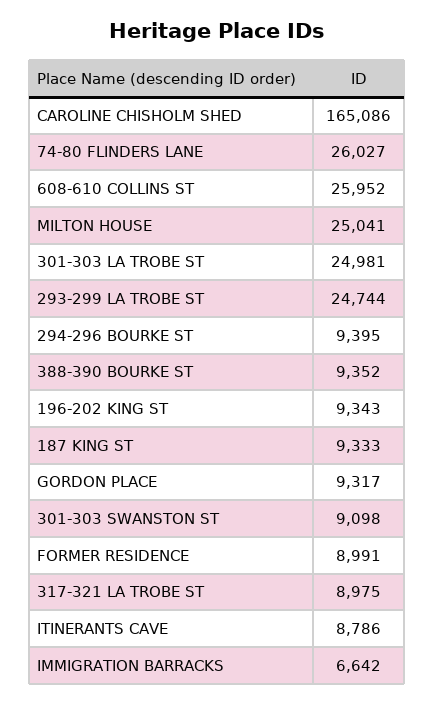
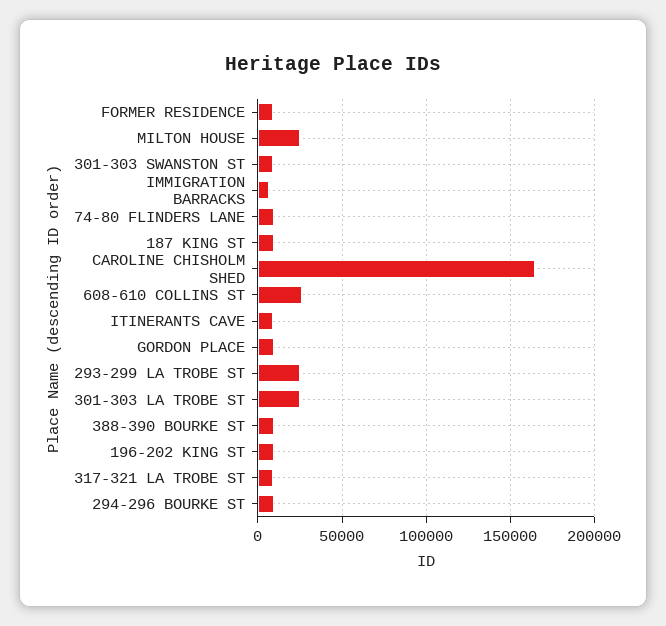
74-80 FLINDERS LANE: 26027 -> 10000

